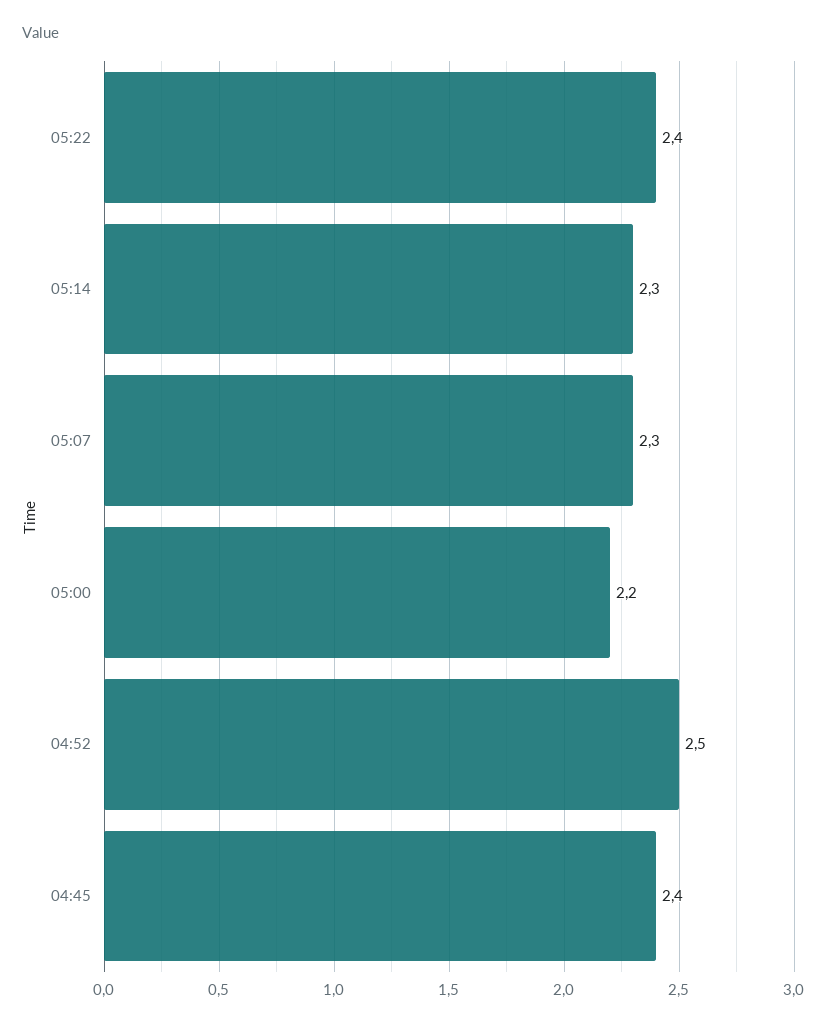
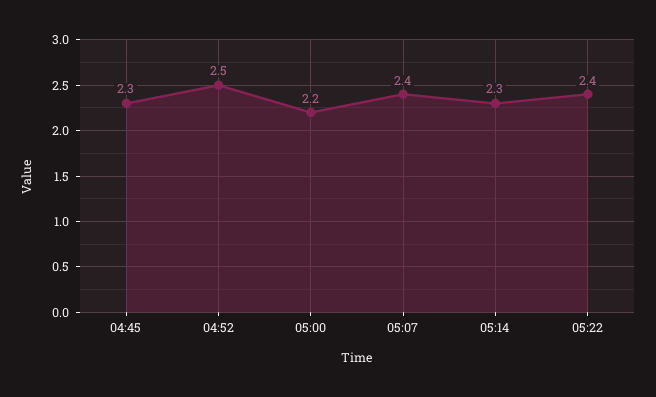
05:07: 2.3 -> 2.4
04:45: 2.4 -> 2.3

